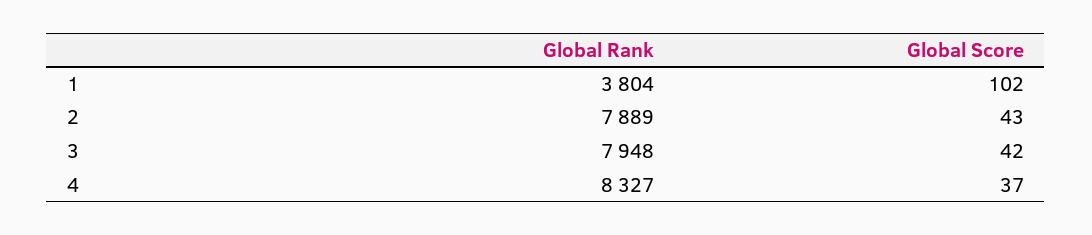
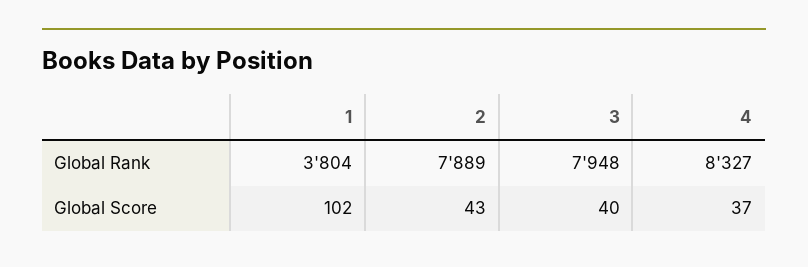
Global Score, 3: 42 -> 40

